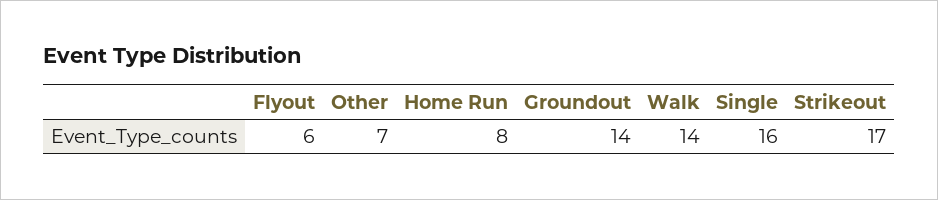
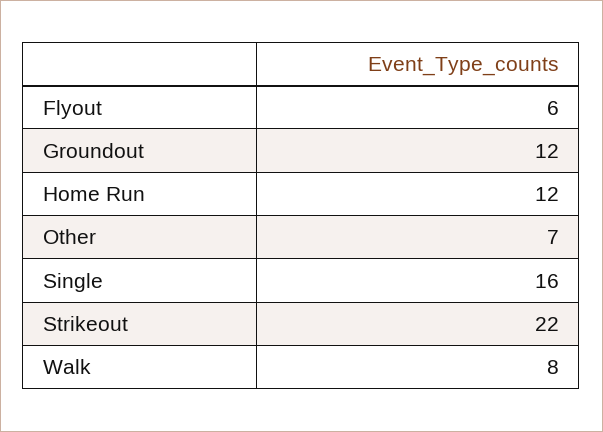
Home Run: 8 -> 12
Groundout: 14 -> 12
Walk: 14 -> 8
Strikeout: 17 -> 22

